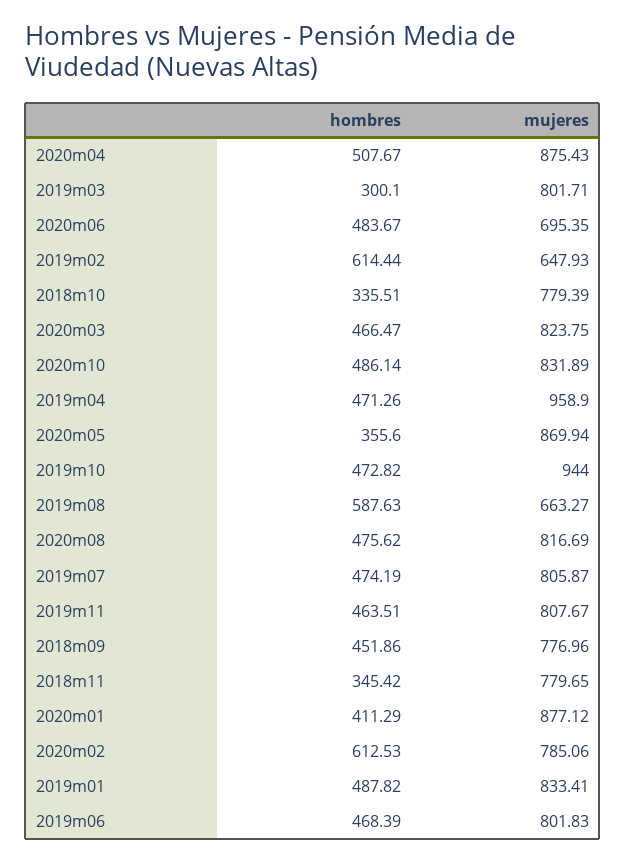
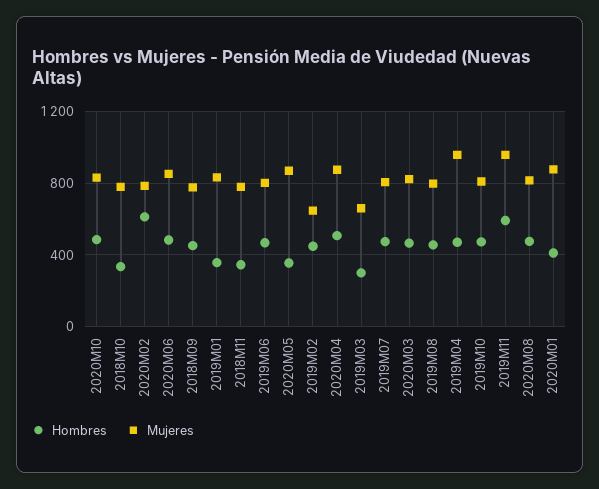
mujeres, 2019m03: 801.71 -> 650
mujeres, 2020m06: 695.35 -> 850
hombres, 2019m02: 614.44 -> 450
mujeres, 2019m10: 944 -> 800
hombres, 2019m08: 587.63 -> 450
mujeres, 2019m08: 663.27 -> 800
hombres, 2019m11: 463.51 -> 600
mujeres, 2019m11: 807.67 -> 950
hombres, 2019m01: 487.82 -> 350

